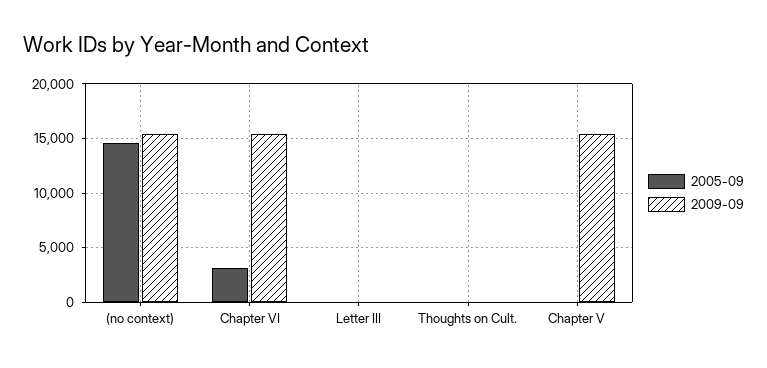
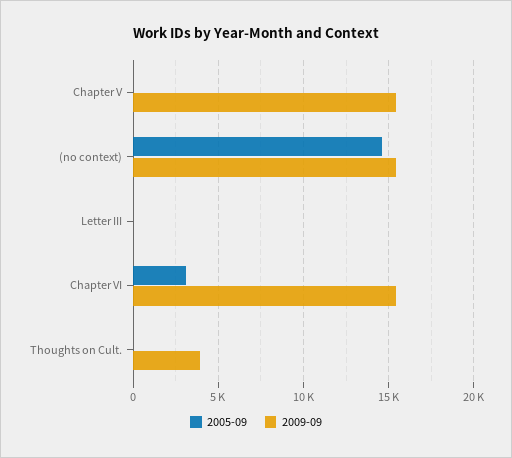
2009-09, Thoughts on Cult.: 0 -> 4000

